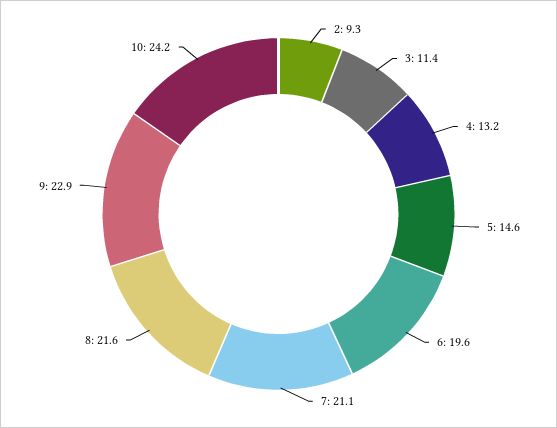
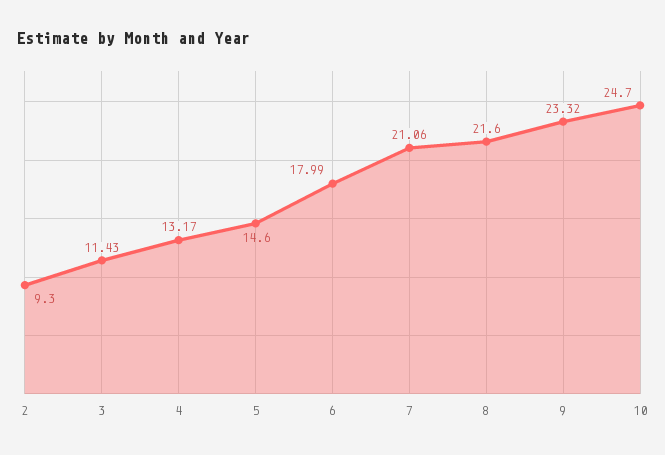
6: 19.6 -> 17.99
9: 22.9 -> 23.32
10: 24.2 -> 24.7

